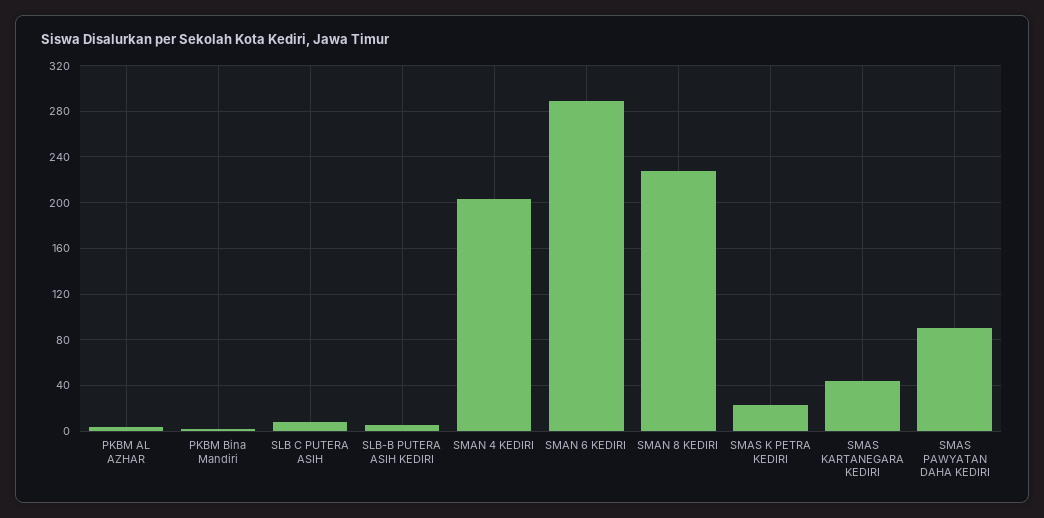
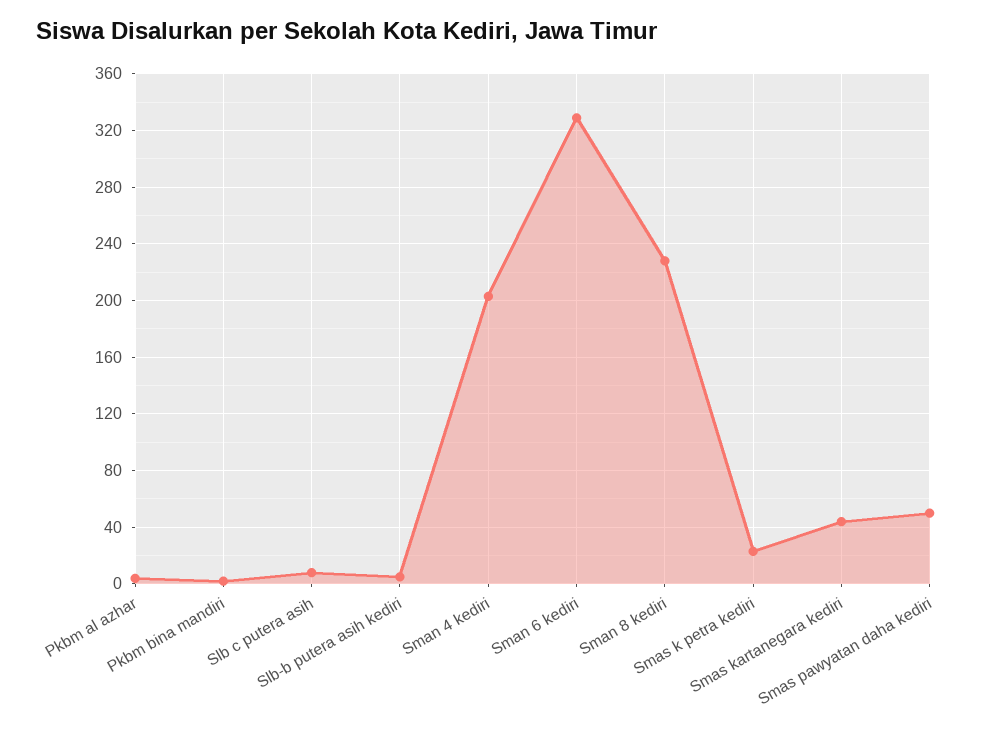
SMAN 6 KEDIRI: 290 -> 330
SMAS PAWYATAN DAHA KEDIRI: 90 -> 50

